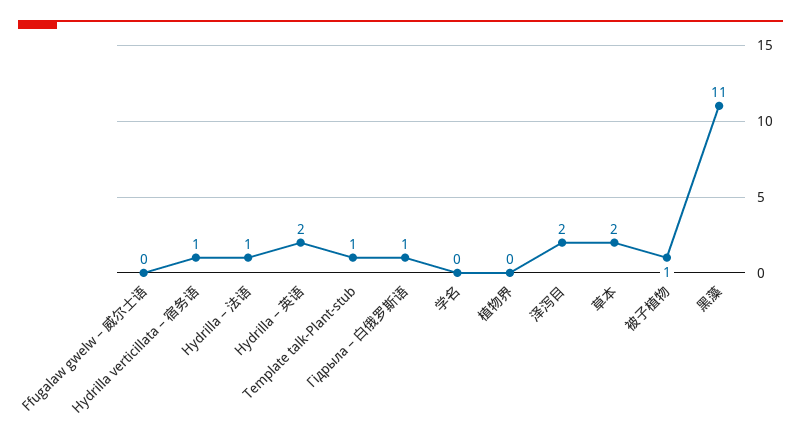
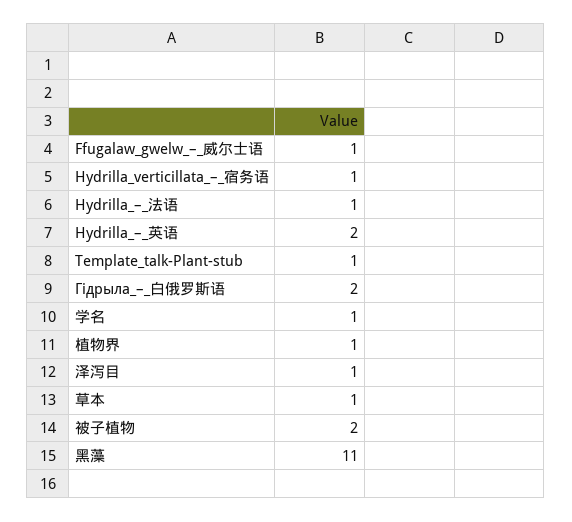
Ffugalaw gwelw – 威尔士语: 0 -> 1
Гідрыла – 白俄罗斯语: 1 -> 2
学名: 0 -> 1
植物界: 0 -> 1
泽泻目: 2 -> 1
草本: 2 -> 1
被子植物: 1 -> 2

